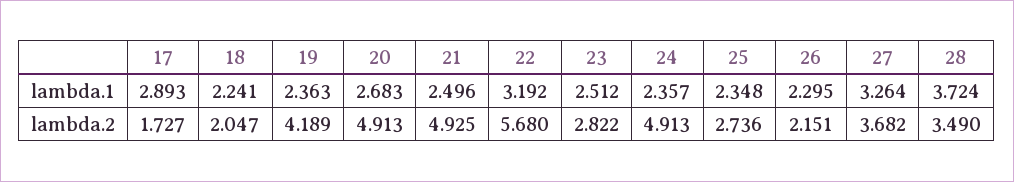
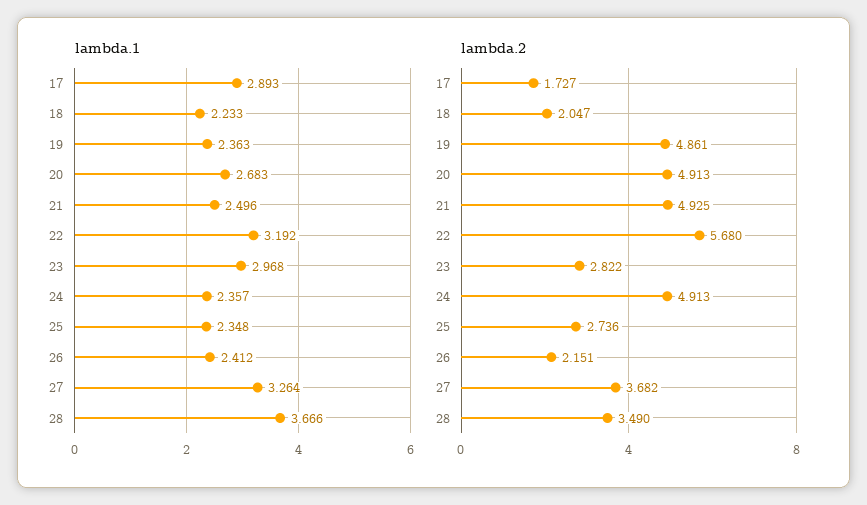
lambda.1, 18: 2.241 -> 2.233
lambda.1, 23: 2.512 -> 2.968
lambda.1, 26: 2.295 -> 2.412
lambda.1, 28: 3.724 -> 3.666
lambda.2, 19: 4.189 -> 4.861

